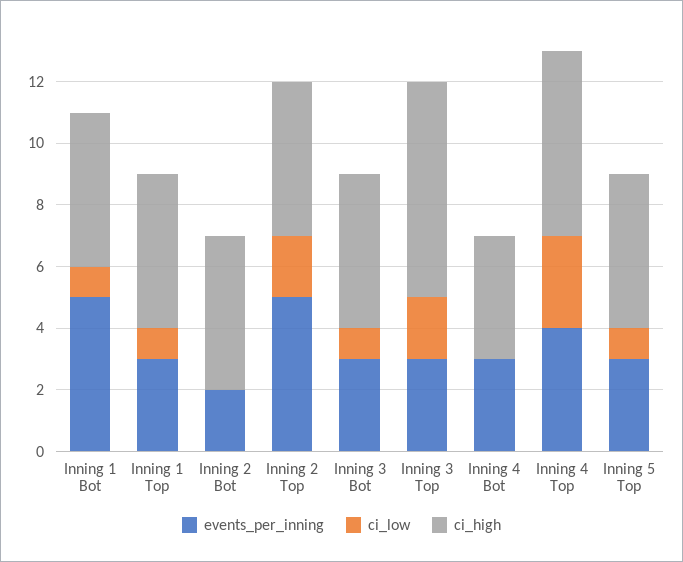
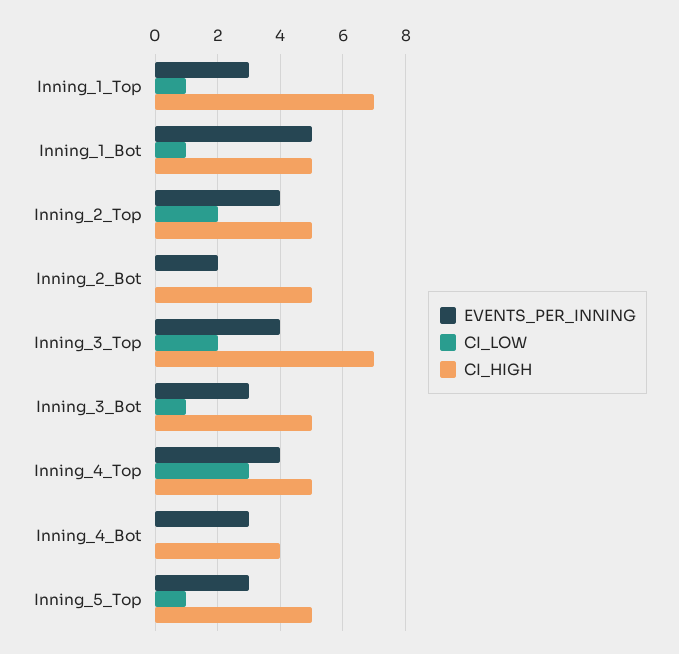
ci_high, Inning 1 Top: 5 -> 7
events_per_inning, Inning 2 Top: 5 -> 4
events_per_inning, Inning 3 Top: 3 -> 4
ci_high, Inning 4 Top: 6 -> 5

